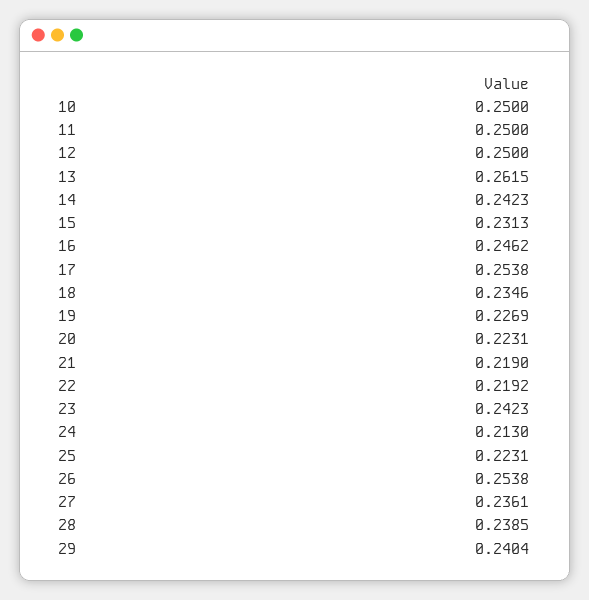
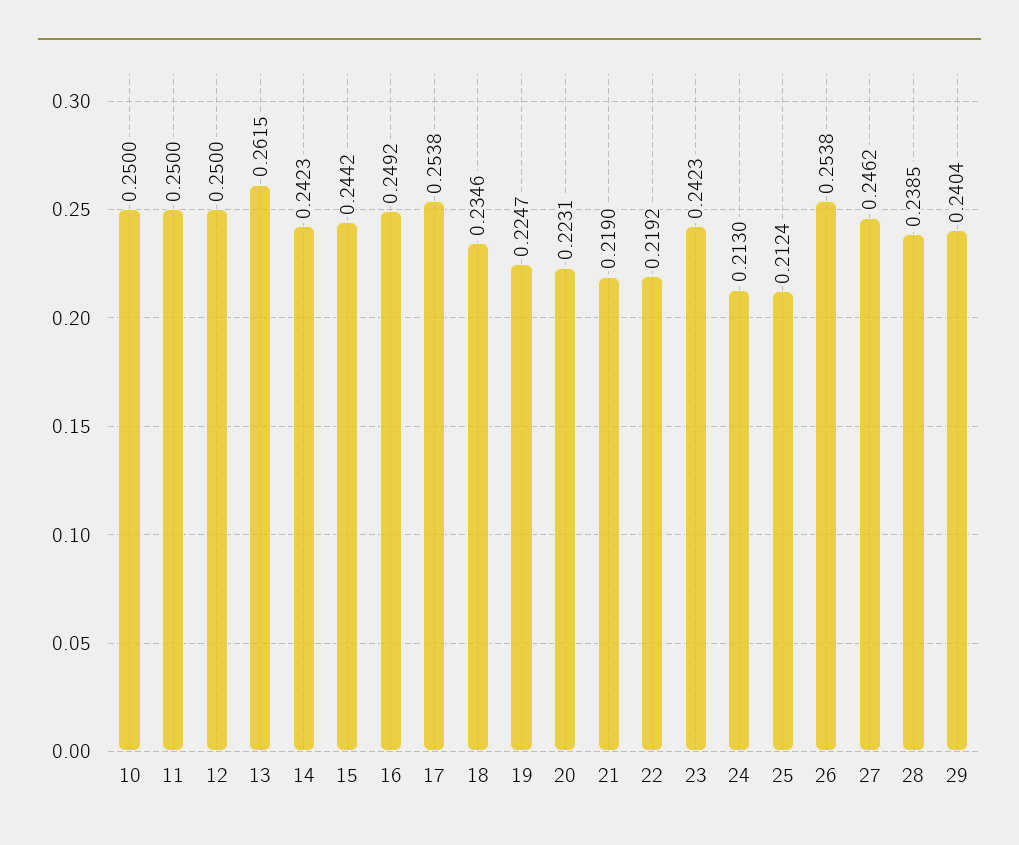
15: 0.2313 -> 0.2442
16: 0.2462 -> 0.2492
19: 0.2269 -> 0.2247
25: 0.2231 -> 0.2124
27: 0.2361 -> 0.2462

